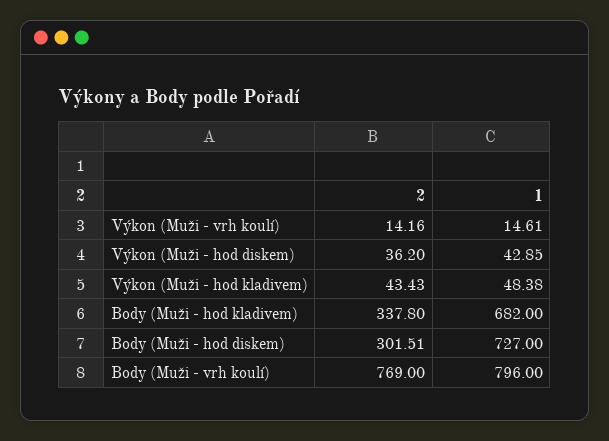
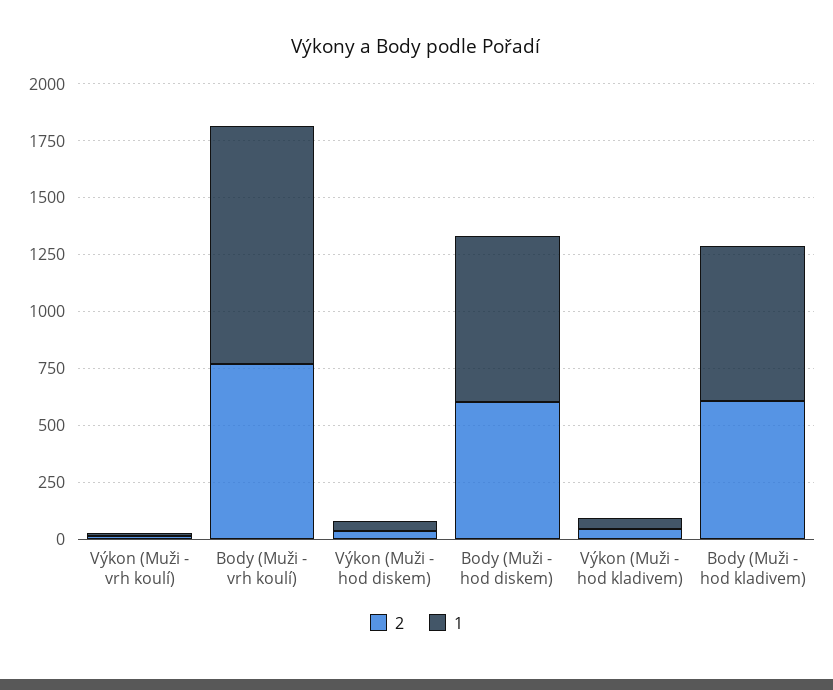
2, Body (Muži - hod kladivem): 337.8 -> 600
2, Body (Muži - hod diskem): 301.51 -> 600
1, Body (Muži - vrh koulí): 796 -> 1050

